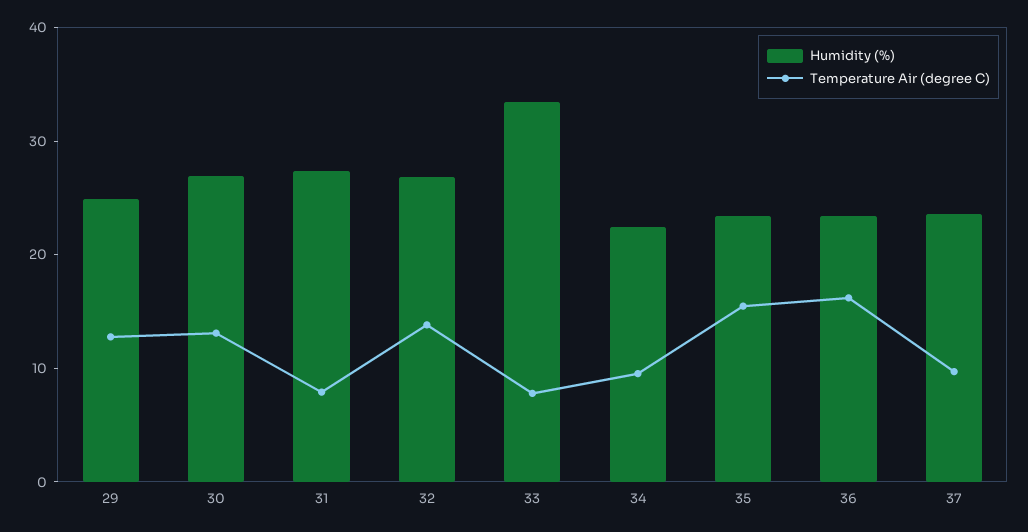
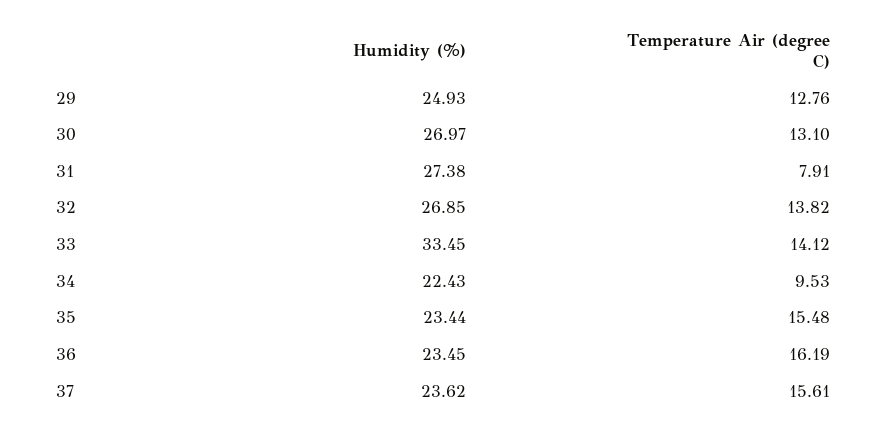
Temperature Air (degree C), 33: 8 -> 14.12
Temperature Air (degree C), 37: 10 -> 15.61

